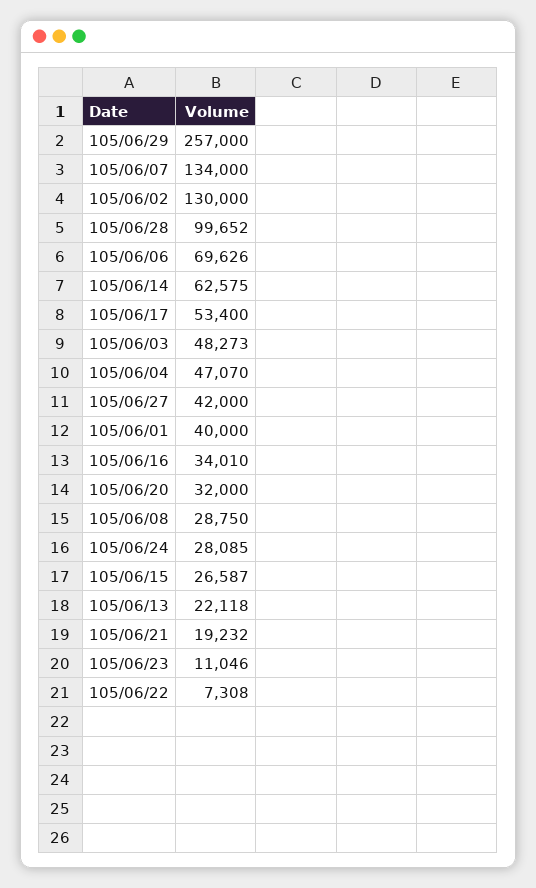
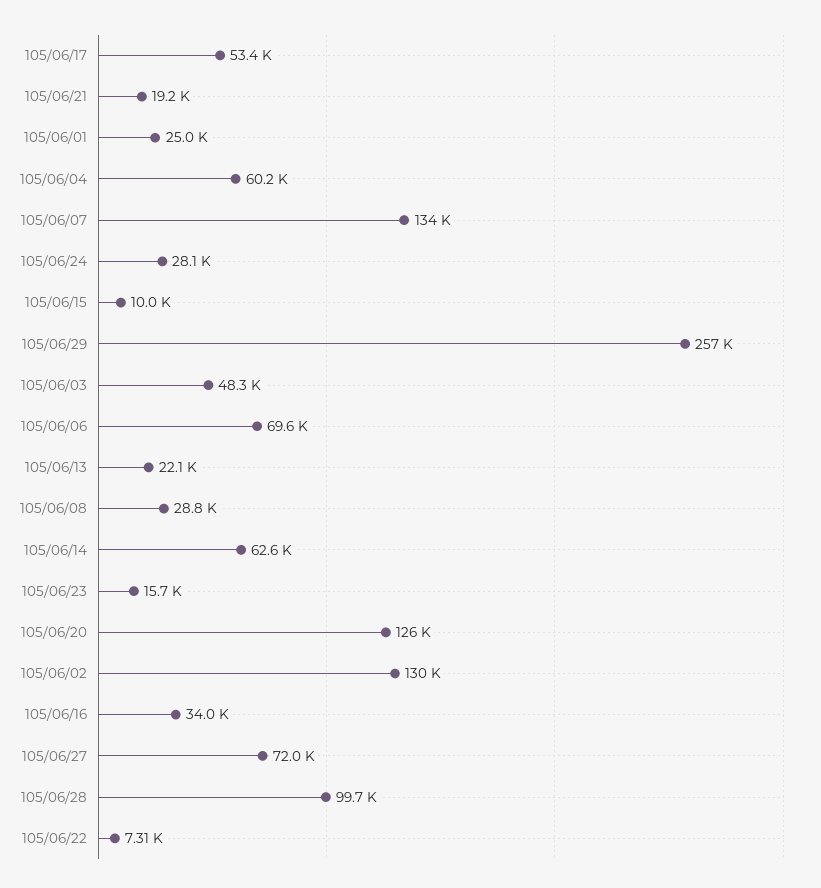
105/06/04: 47070 -> 60200
105/06/27: 42000 -> 72000
105/06/01: 40000 -> 25000
105/06/20: 32000 -> 126000
105/06/15: 26587 -> 10000
105/06/23: 11046 -> 15700

